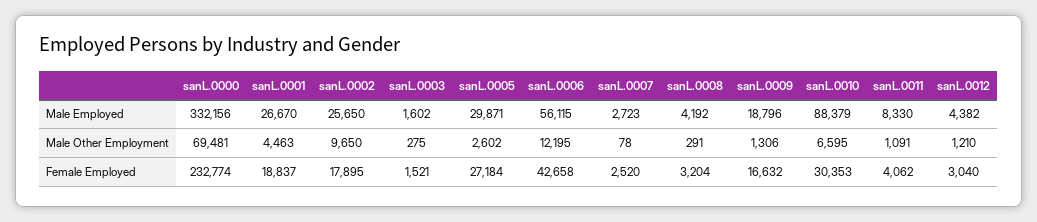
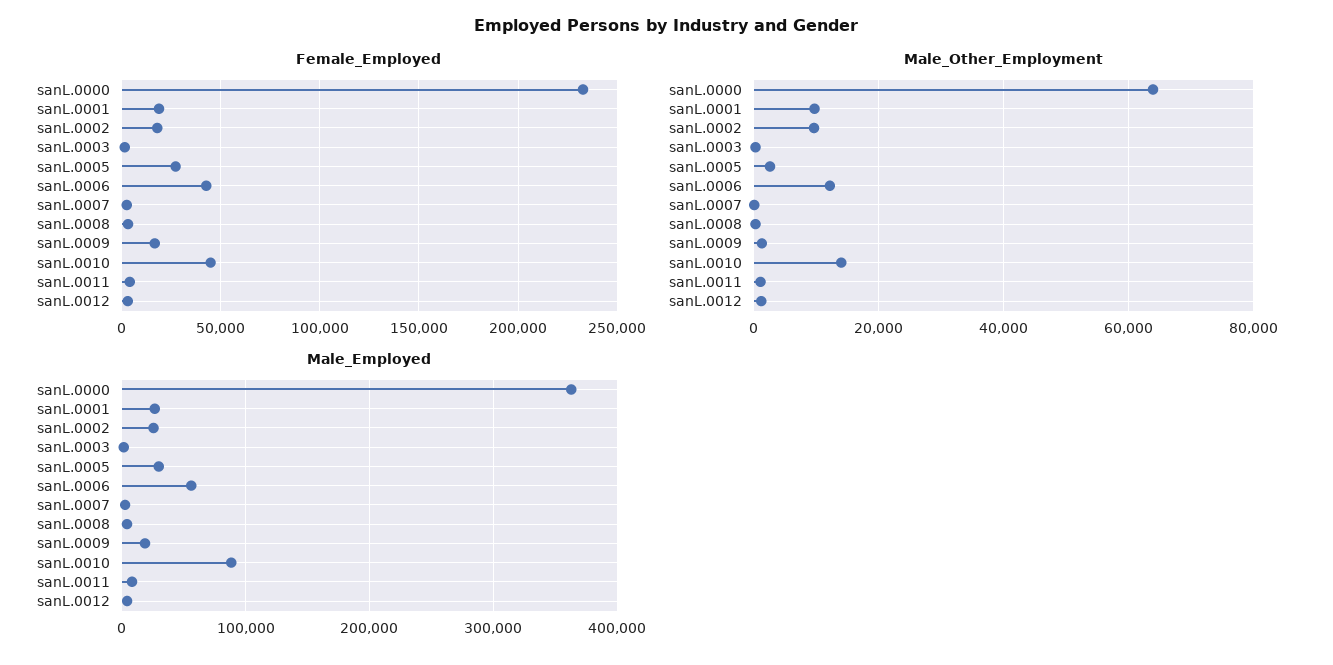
Male Employed, sanL.0000: 332156 -> 360000
Male Other Employment, sanL.0000: 69481 -> 64000
Male Other Employment, sanL.0001: 4463 -> 10000
Male Other Employment, sanL.0010: 6595 -> 14000
Female Employed, sanL.0010: 30353 -> 45000

